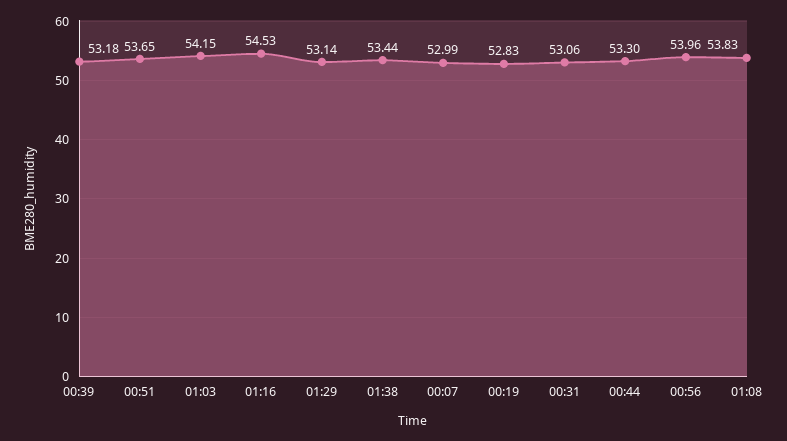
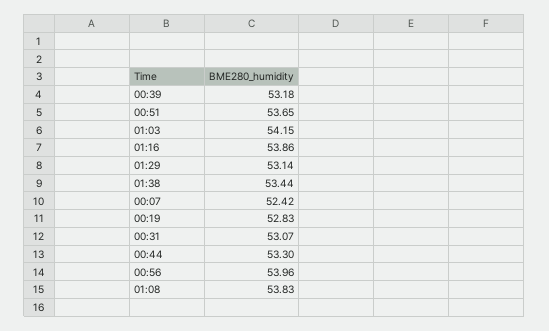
01:16: 54.53 -> 53.86
00:07: 52.99 -> 52.42
00:31: 53.06 -> 53.07

